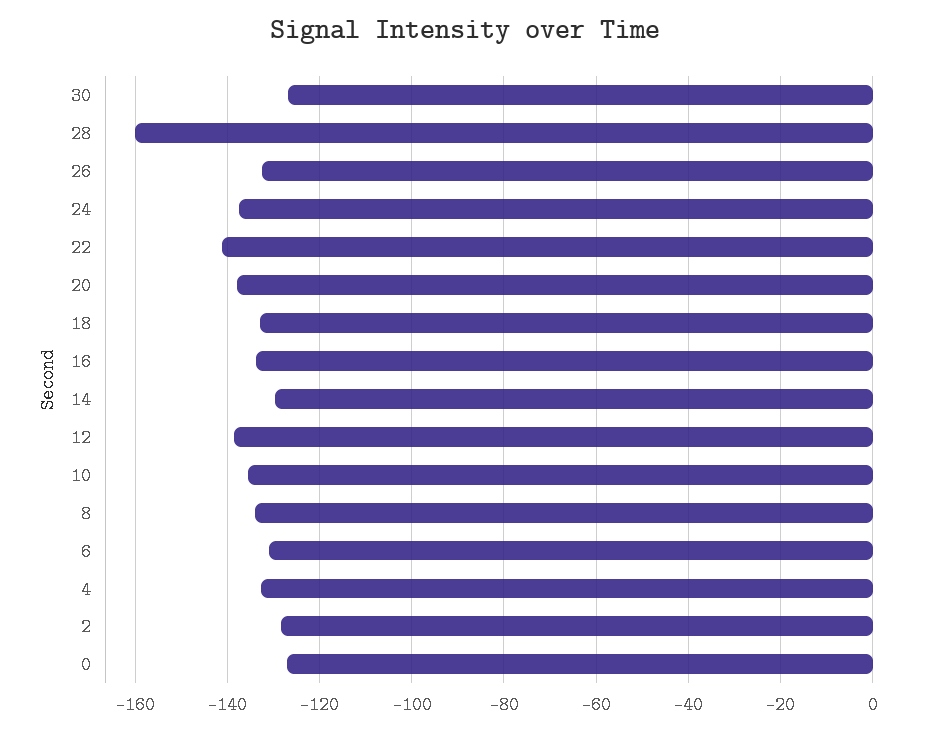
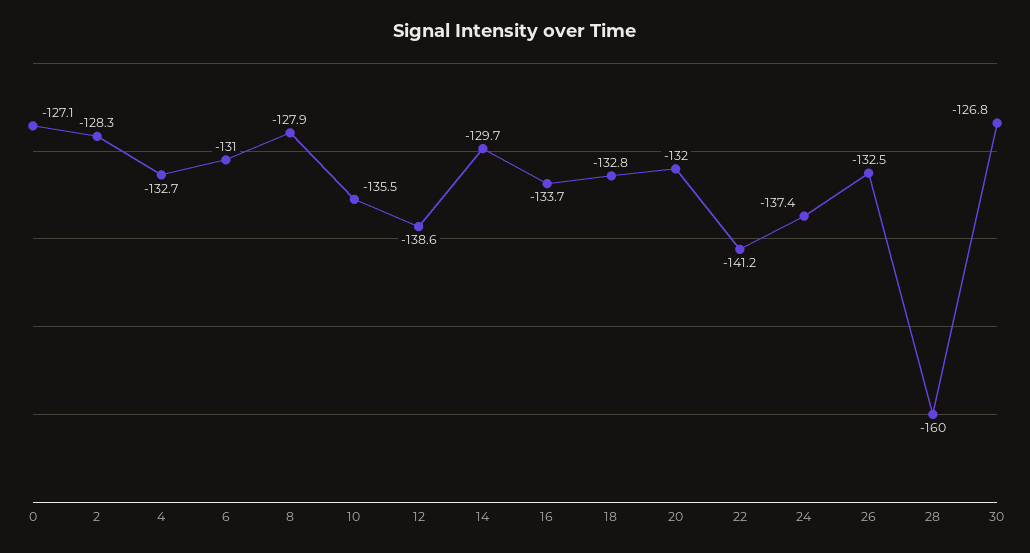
20: -138 -> -132
8: -134 -> -127.9

